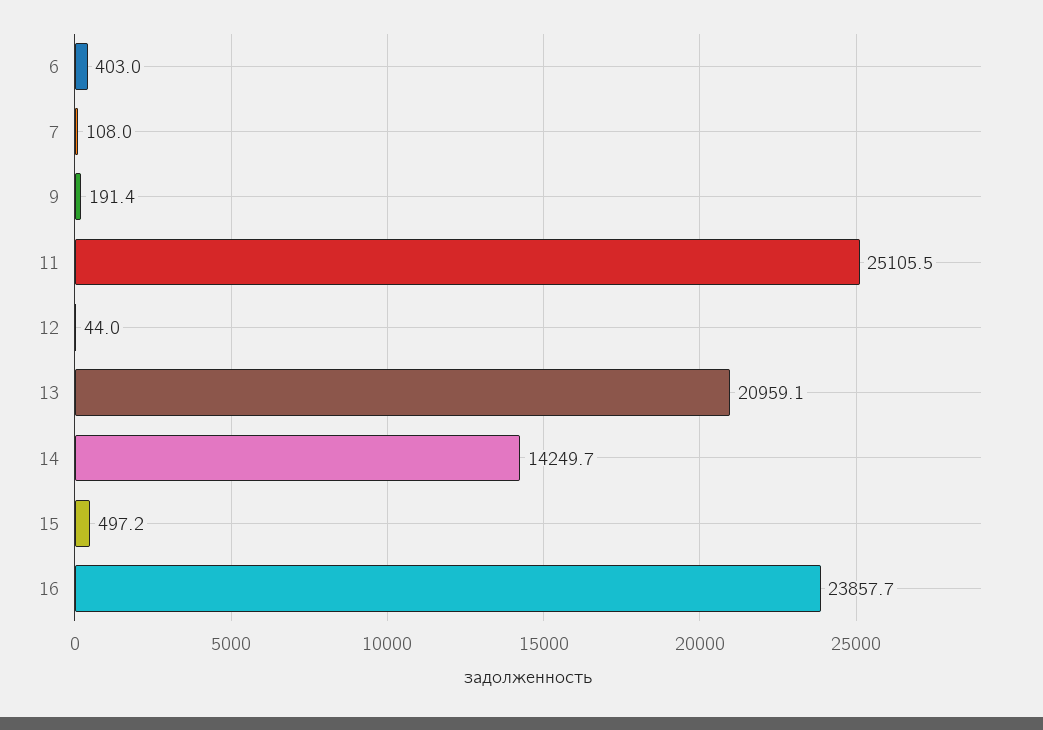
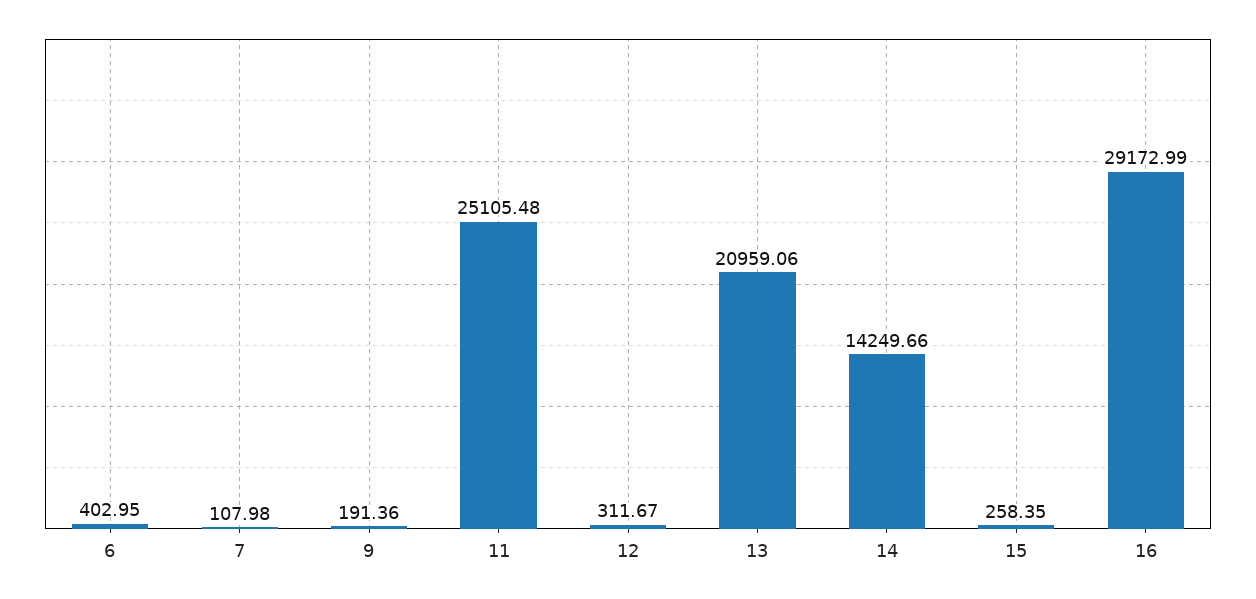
12: 44 -> 311.67
15: 497.2 -> 258.35
16: 23857.7 -> 29172.99

